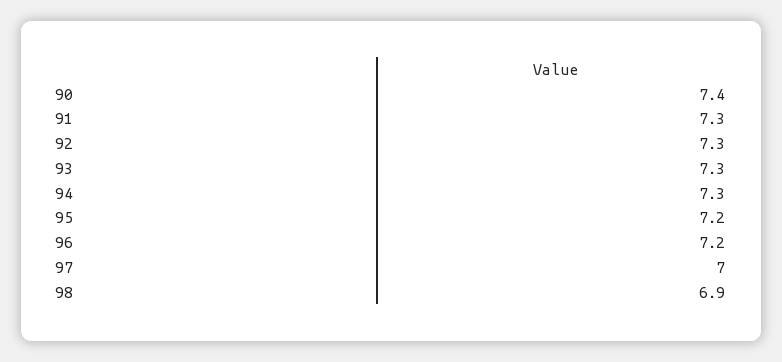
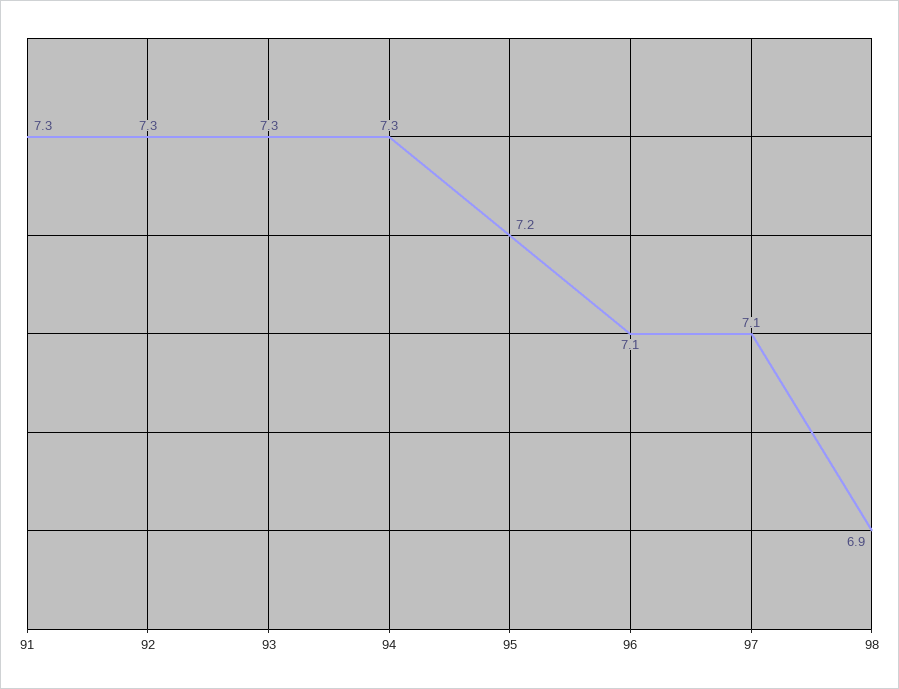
90: 7.4 -> none
96: 7.2 -> 7.1
97: 7 -> 7.1

